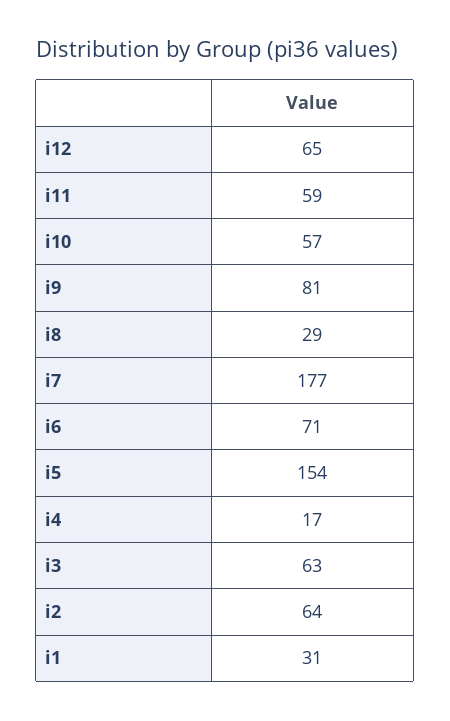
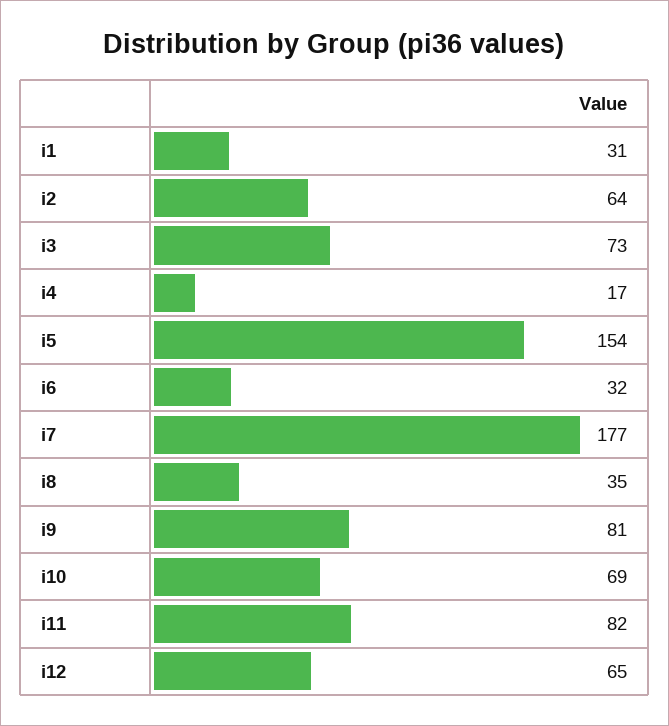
i11: 59 -> 82
i10: 57 -> 69
i8: 29 -> 35
i6: 71 -> 32
i3: 63 -> 73

